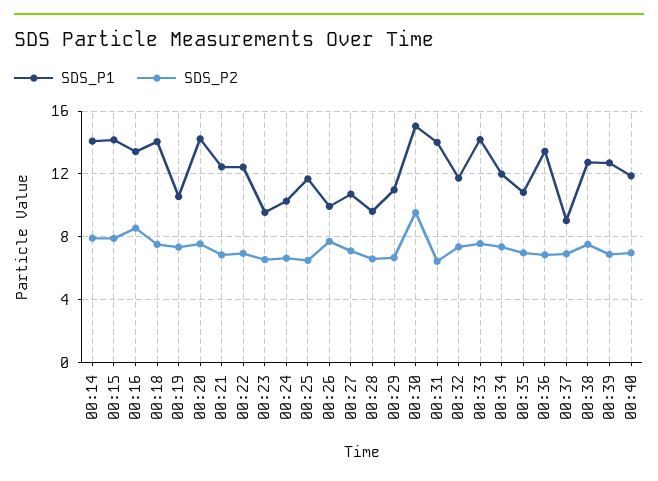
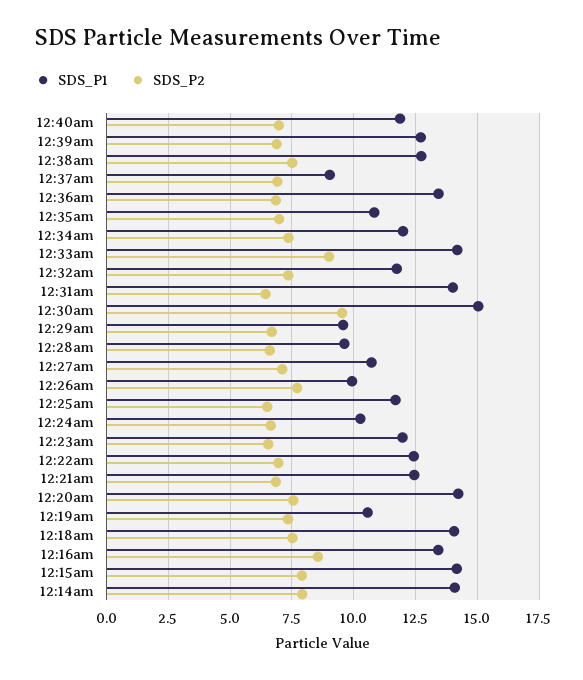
SDS_P1, 00:23: 9.5 -> 12
SDS_P1, 00:29: 11 -> 9.5
SDS_P2, 00:33: 7.5 -> 9

